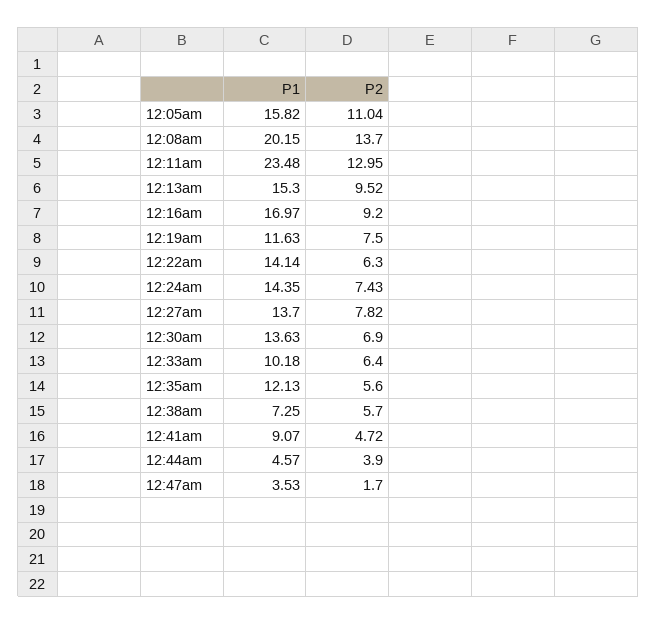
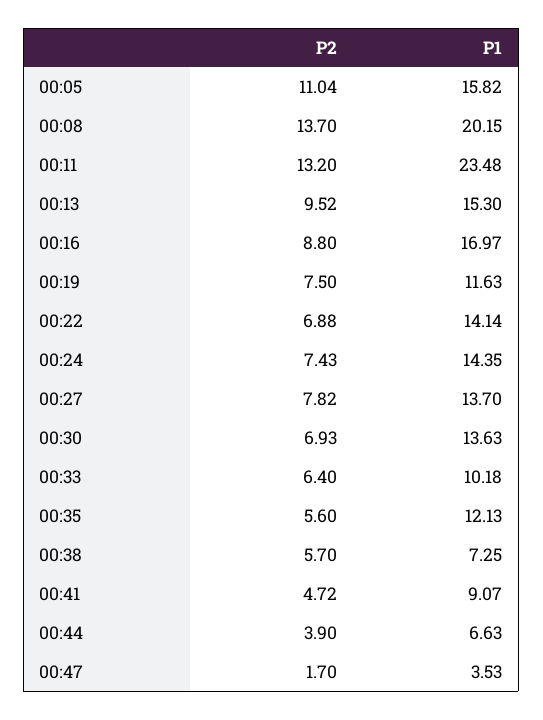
P2, 12:11am: 12.95 -> 13.2
P2, 12:16am: 9.2 -> 8.8
P2, 12:22am: 6.3 -> 6.88
P2, 12:30am: 6.9 -> 6.93
P1, 12:44am: 4.57 -> 6.63

